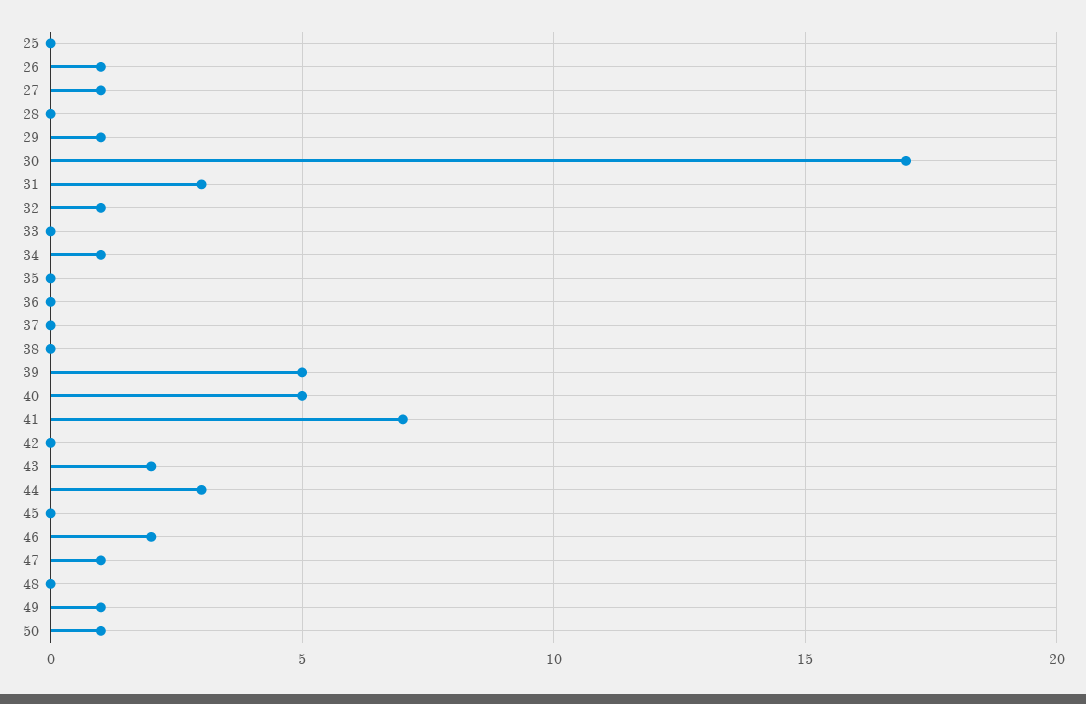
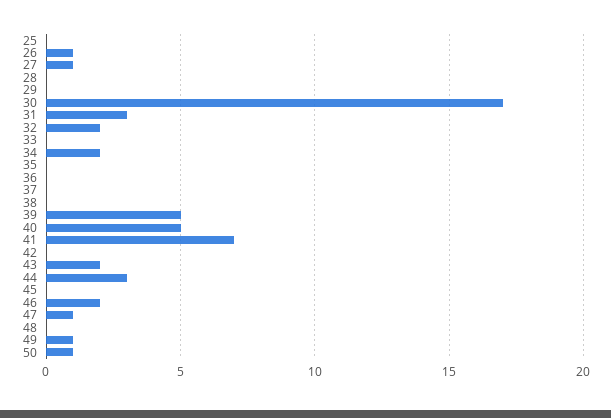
29: 1 -> 0
32: 1 -> 2
34: 1 -> 2

